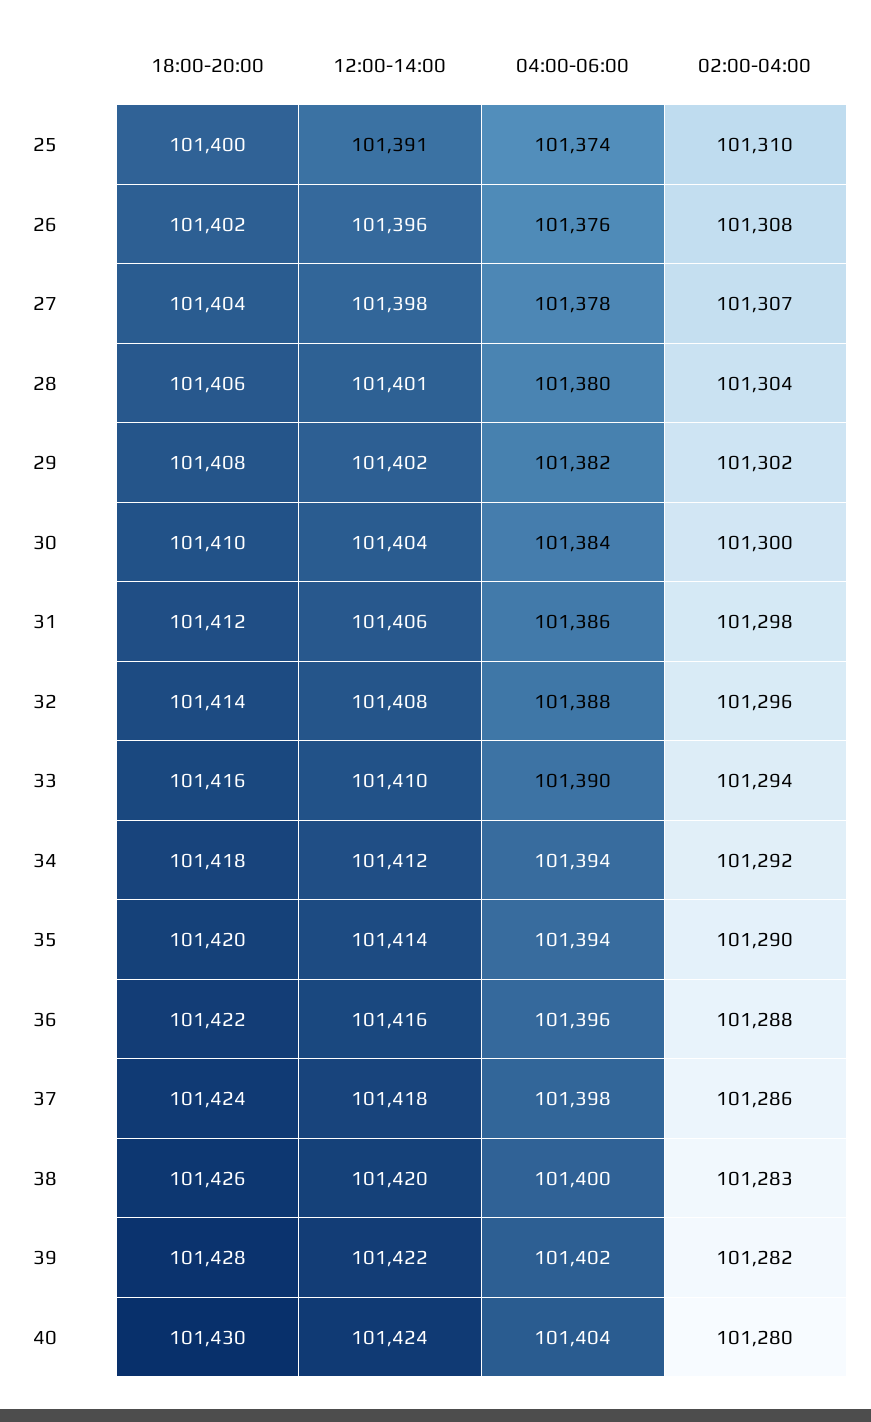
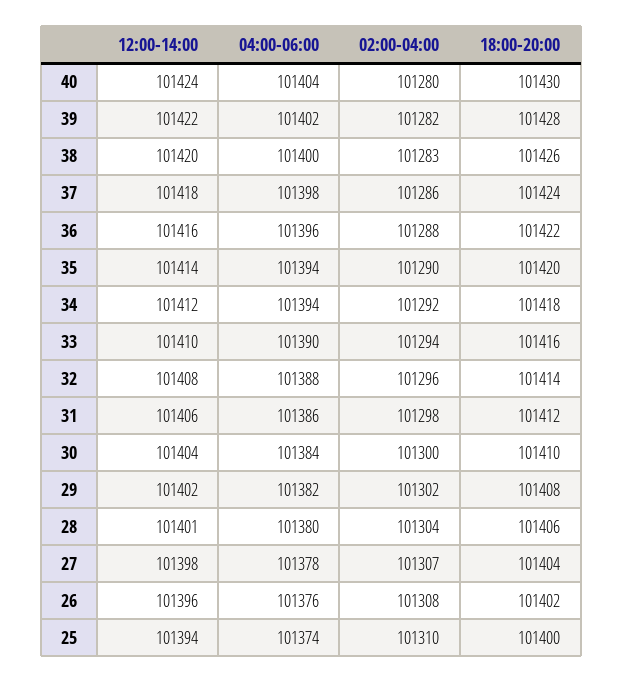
12:00-14:00, 25: 101391 -> 101394

